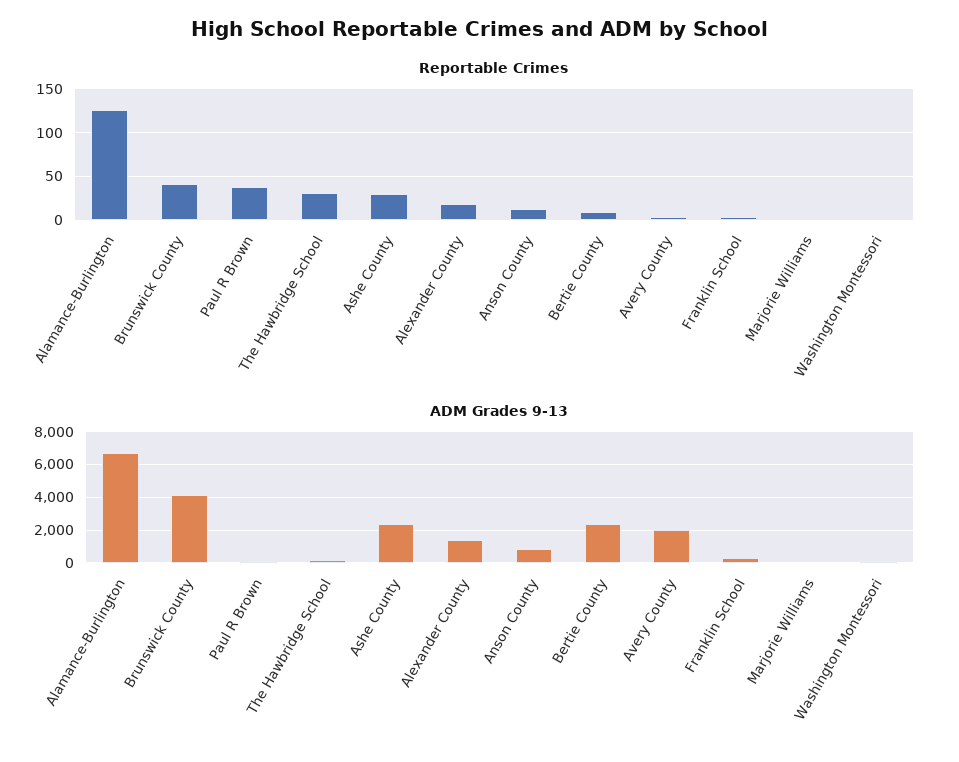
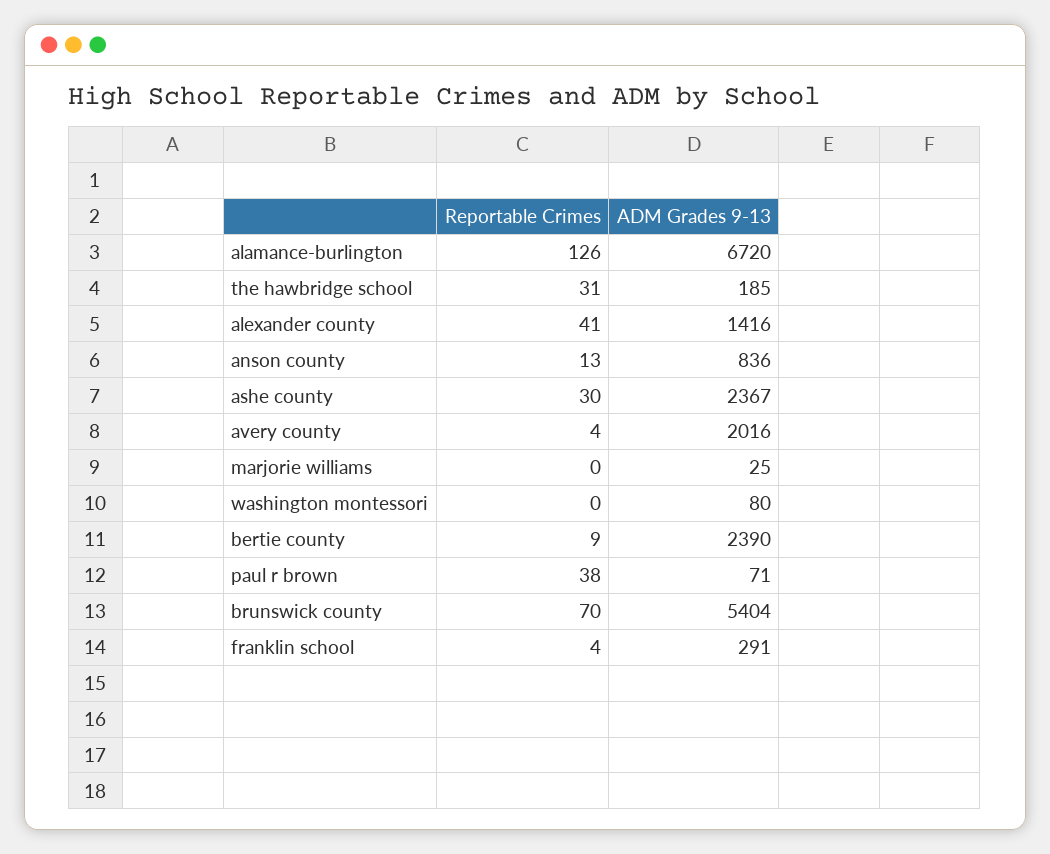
Reportable Crimes, Brunswick County: 40 -> 70
Reportable Crimes, Alexander County: 20 -> 41
ADM Grades 9-13, Brunswick County: 4000 -> 5404

